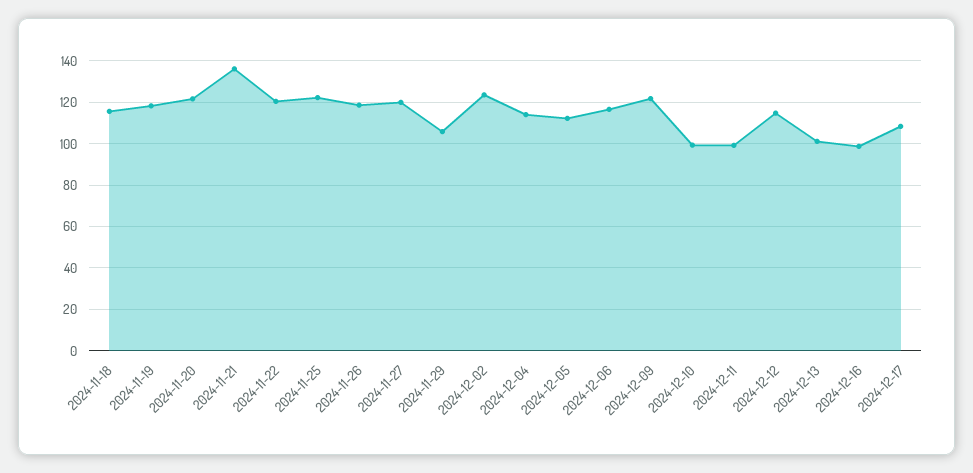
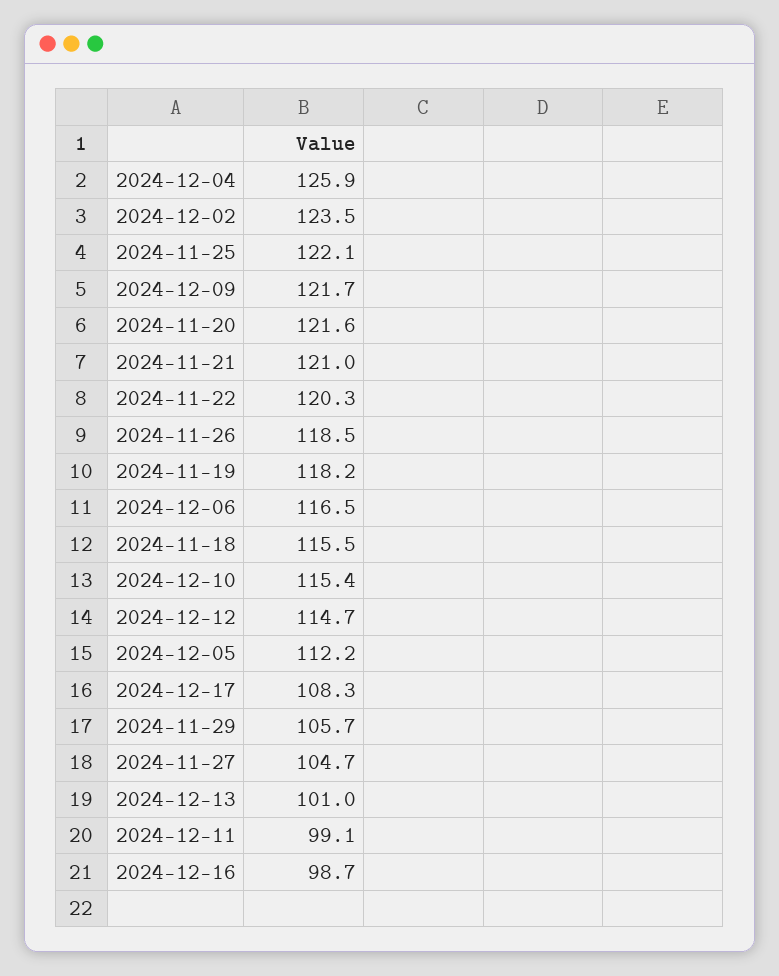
2024-11-21: 135 -> 121
2024-11-27: 120 -> 104.7
2024-12-04: 115 -> 125.9
2024-12-10: 100 -> 115.4

